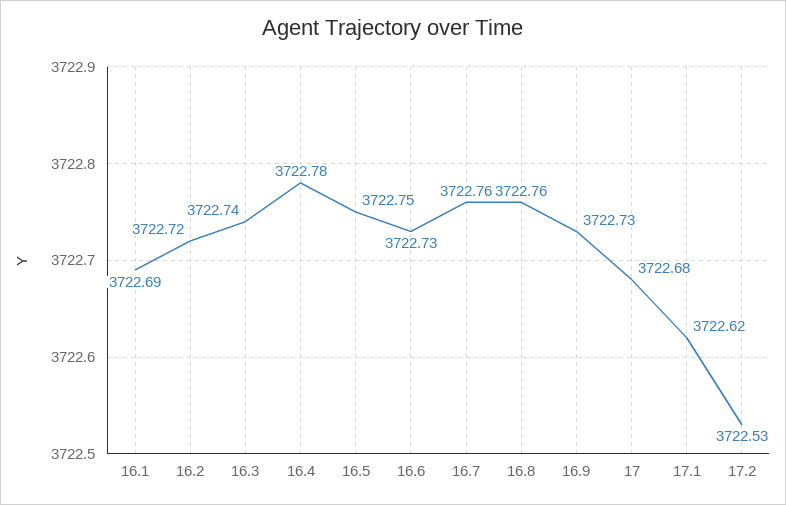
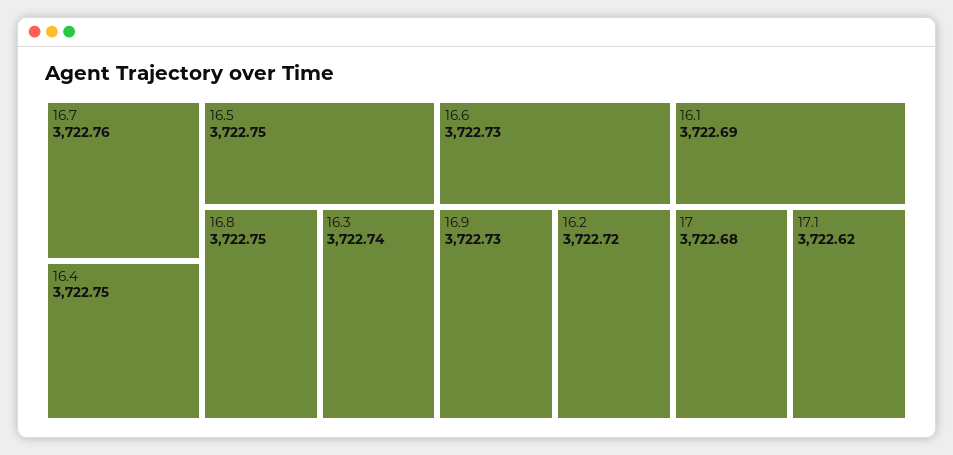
16.4: 3722.78 -> 3722.75
16.8: 3722.76 -> 3722.75
17.2: 3722.53 -> none

